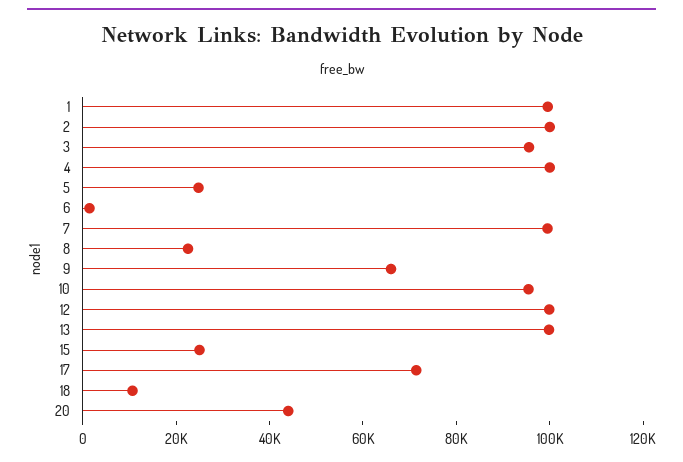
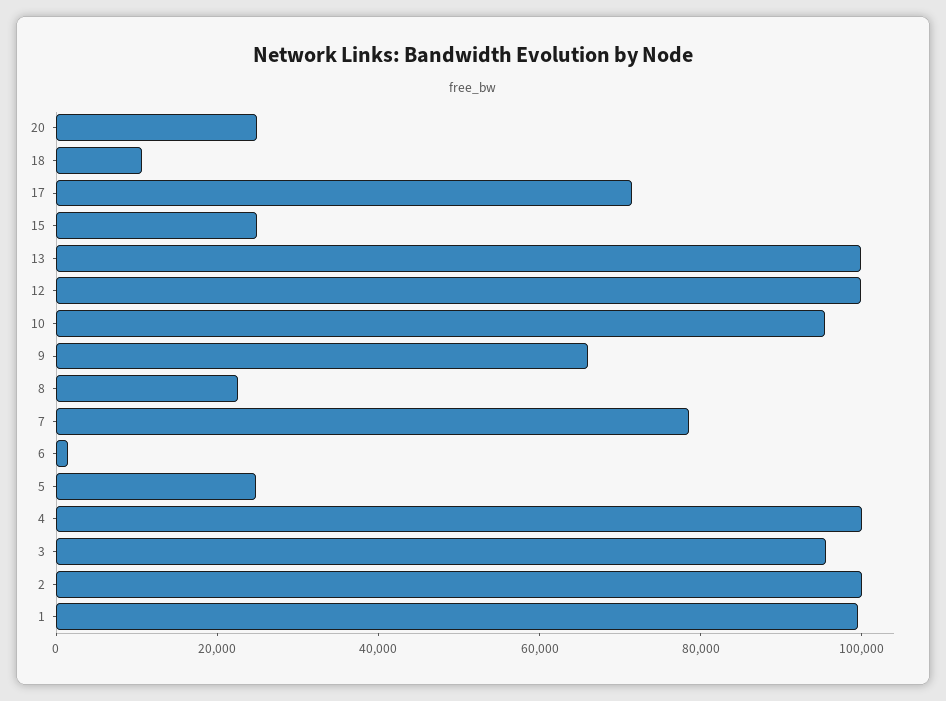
7: 100000 -> 80000
20: 45000 -> 25000

